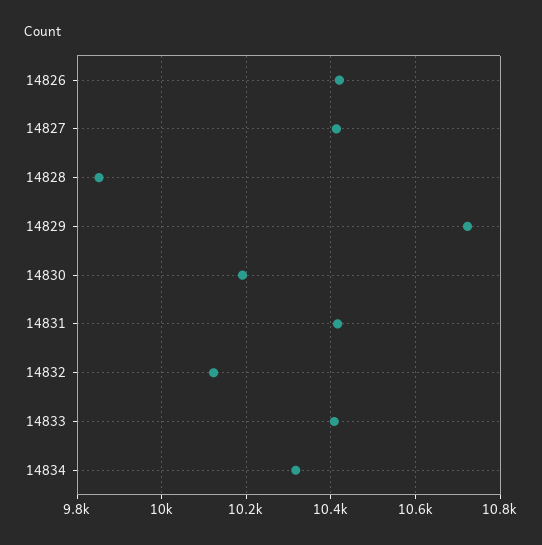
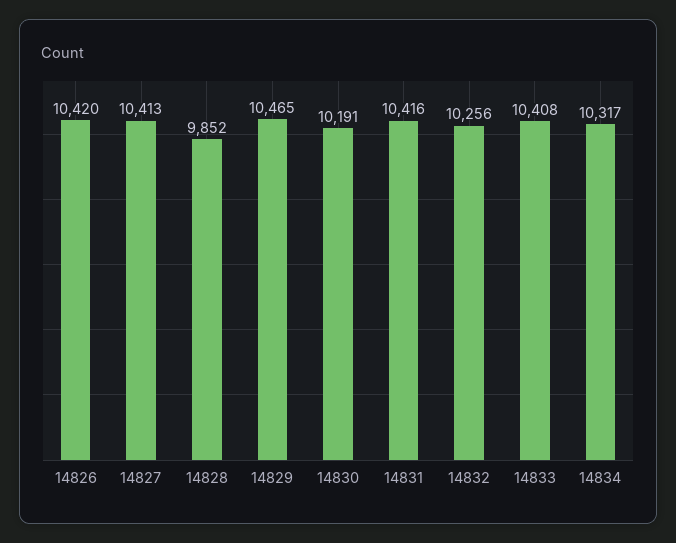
14829: 10720 -> 10465
14832: 10120 -> 10256

